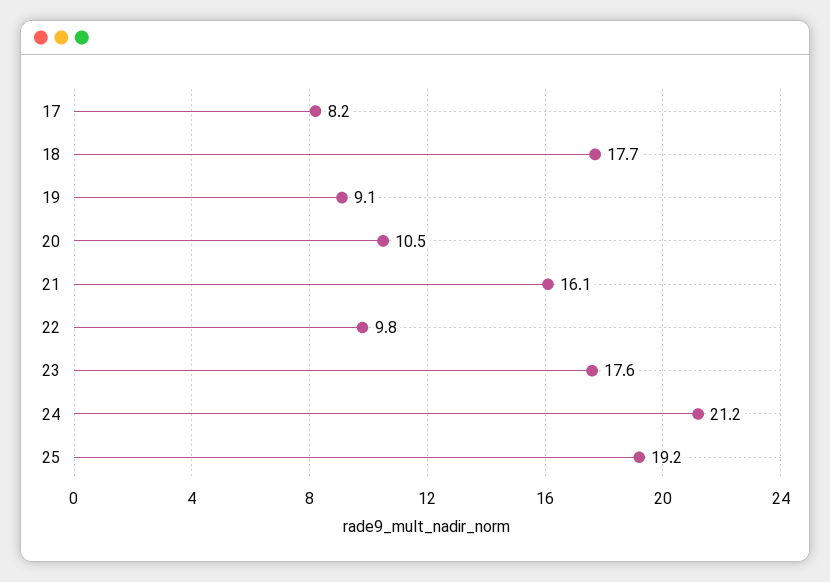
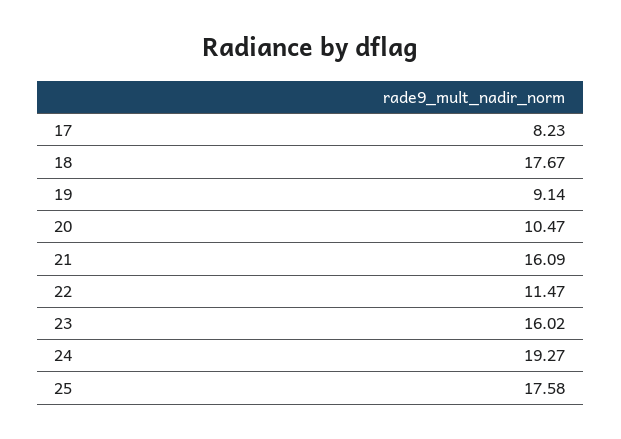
22: 9.8 -> 11.47
23: 17.6 -> 16.02
24: 21.2 -> 19.27
25: 19.2 -> 17.58

